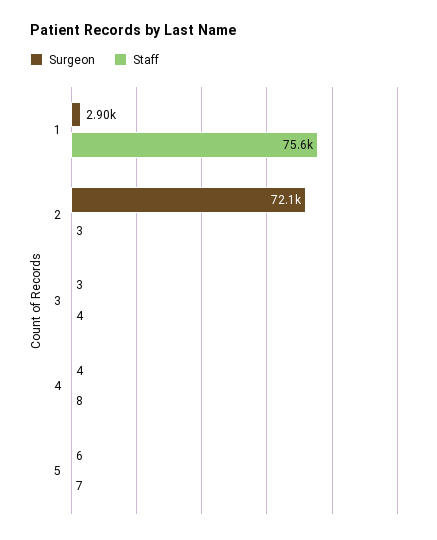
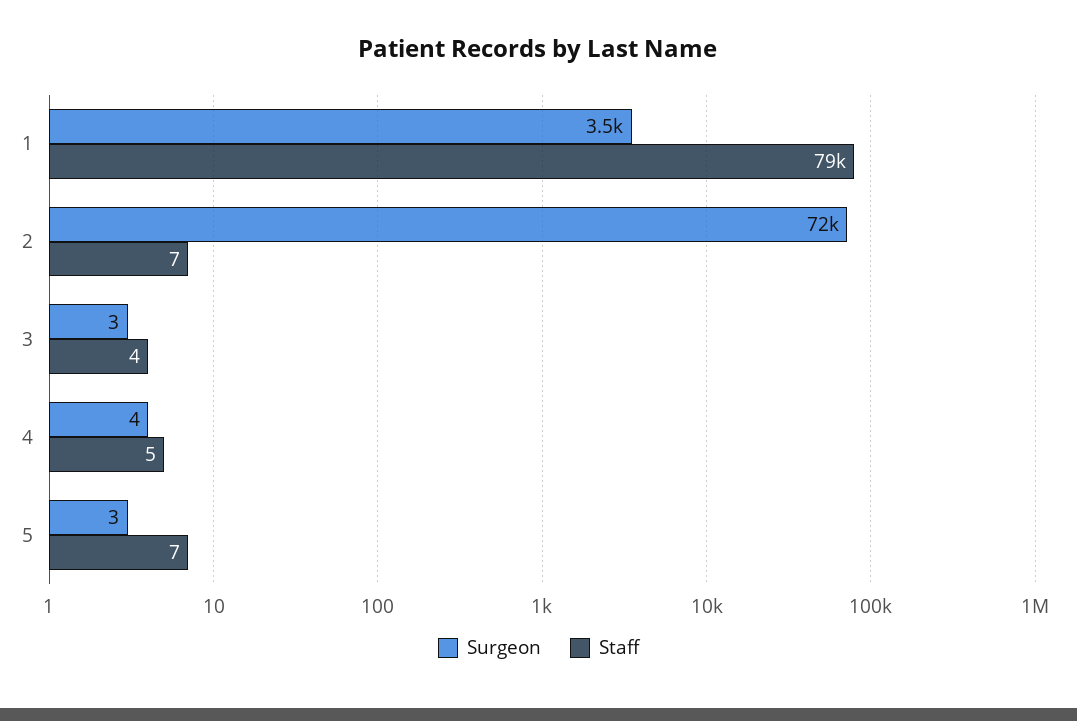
Surgeon, 1: 2900 -> 3500
Staff, 1: 75600 -> 79000
Staff, 2: 3 -> 7
Staff, 4: 8 -> 5
Surgeon, 5: 6 -> 3

